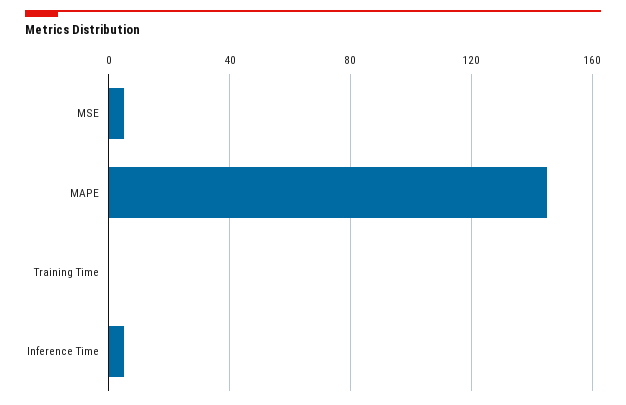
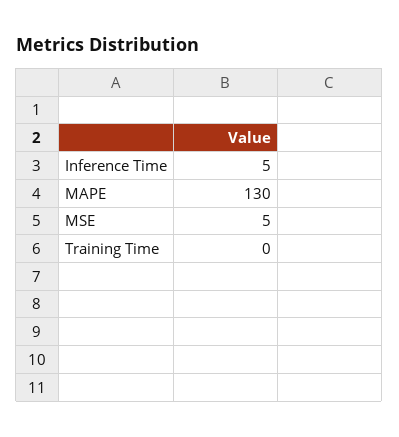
MAPE: 145 -> 130

